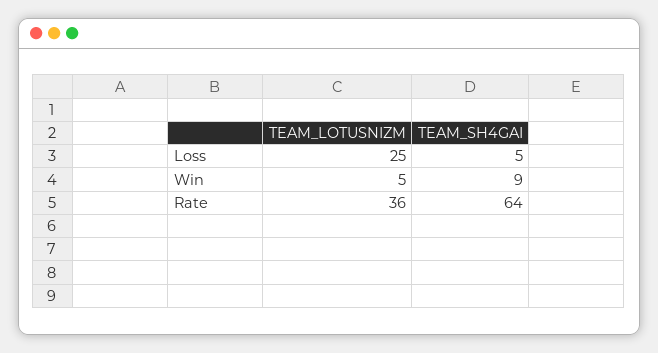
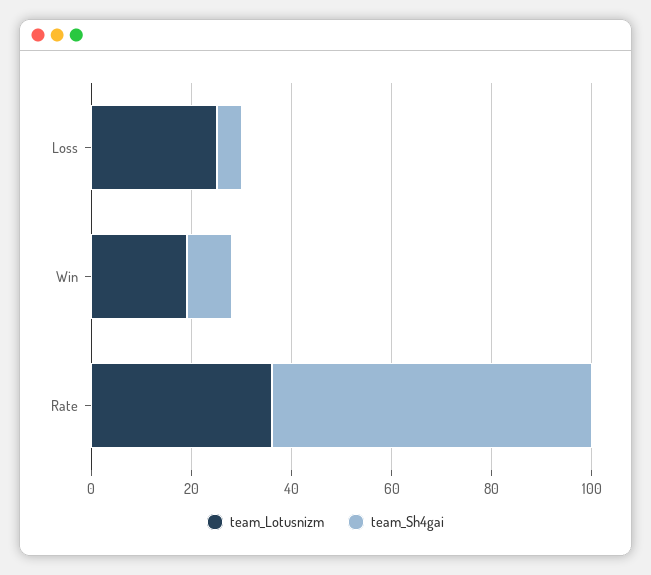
TEAM_LOTUSNIZM, Win: 5 -> 20

